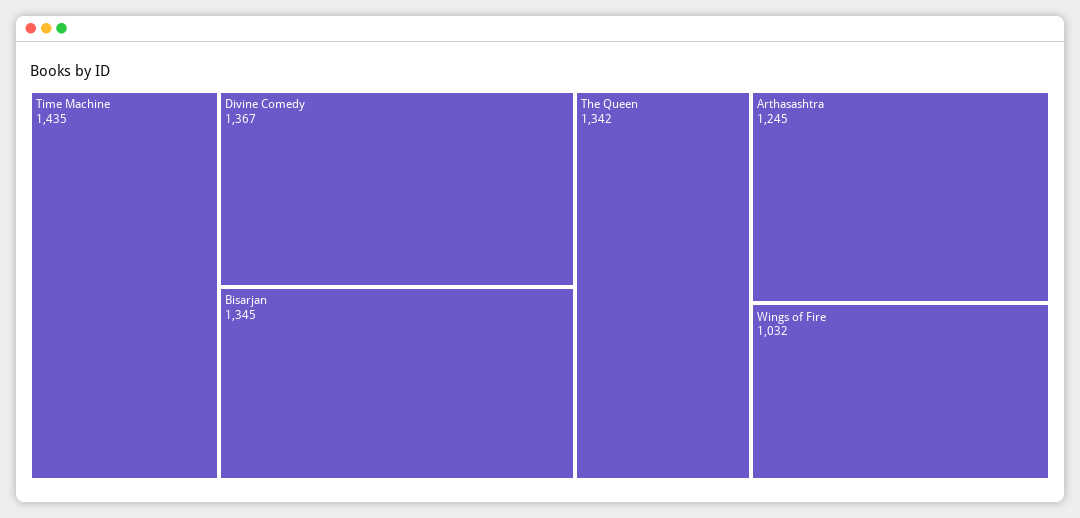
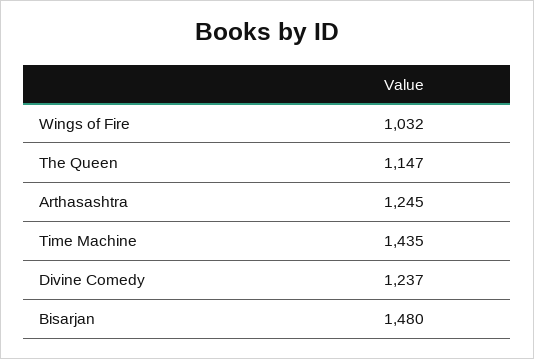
Divine Comedy: 1367 -> 1237
Bisarjan: 1345 -> 1480
The Queen: 1342 -> 1147

